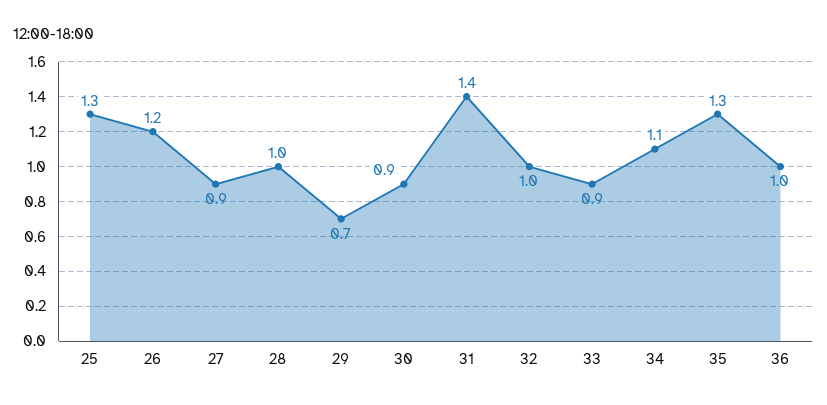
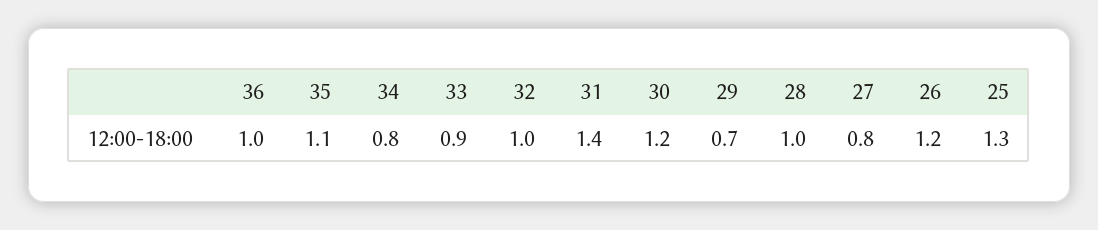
27: 0.9 -> 0.8
30: 0.9 -> 1.2
34: 1.1 -> 0.8
35: 1.3 -> 1.1

